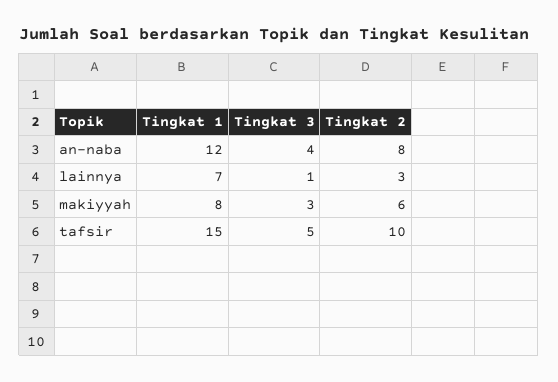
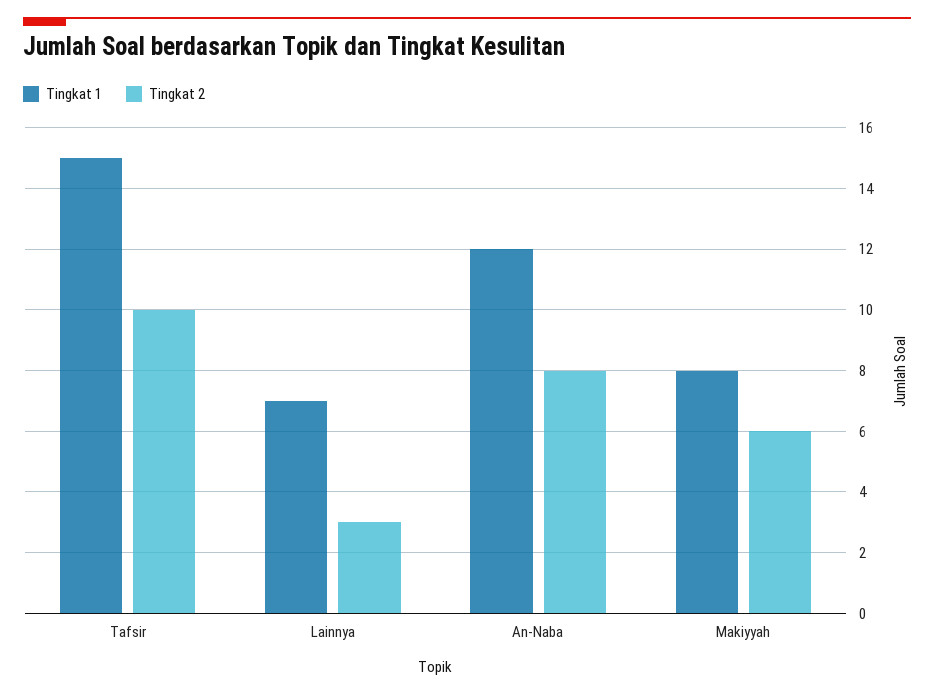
Tingkat 3, an-naba: 4 -> none
Tingkat 3, lainnya: 1 -> none
Tingkat 3, makiyyah: 3 -> none
Tingkat 3, tafsir: 5 -> none

